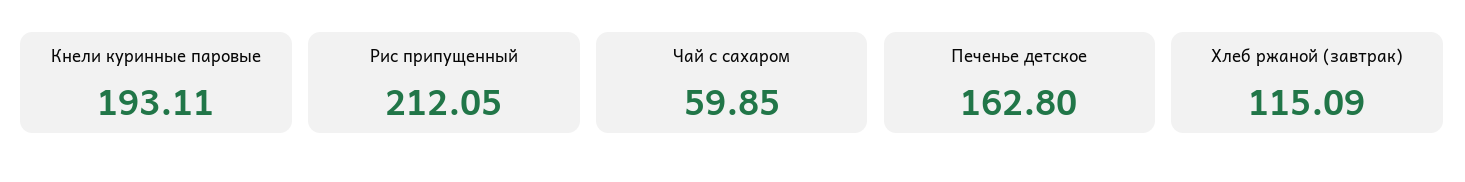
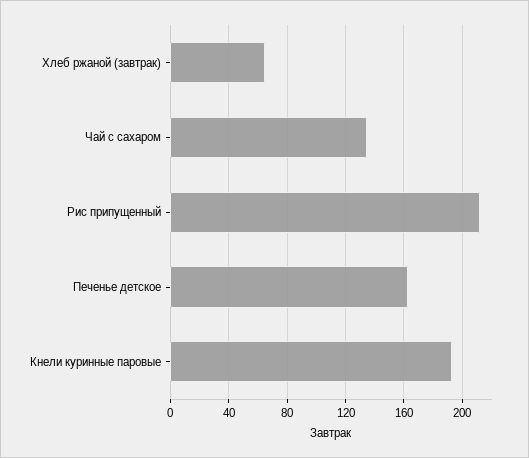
Чай с сахаром: 59.85 -> 135
Хлеб ржаной (завтрак): 115.09 -> 65

